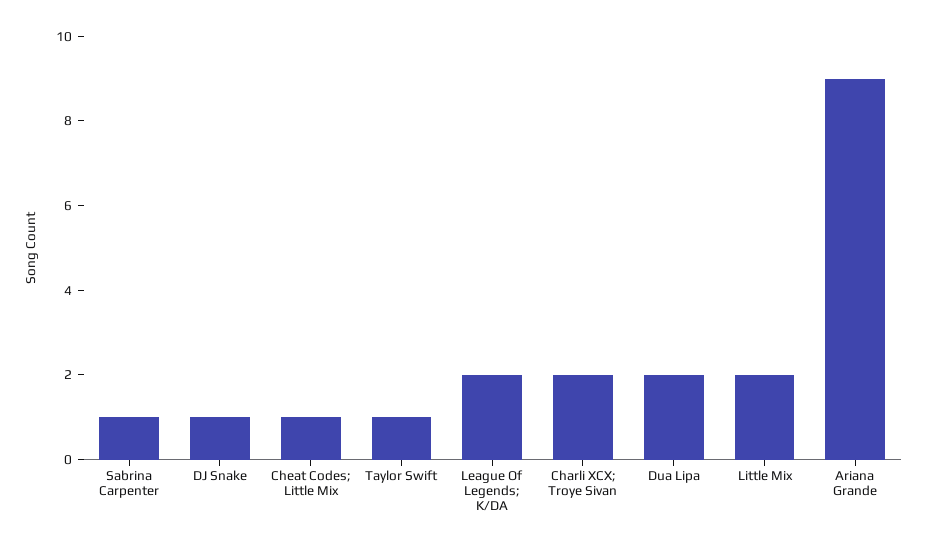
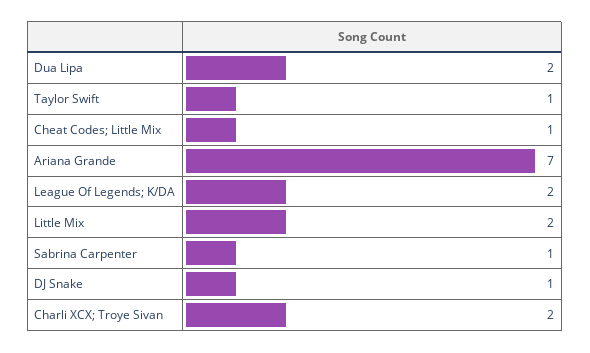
Ariana Grande: 9 -> 7

